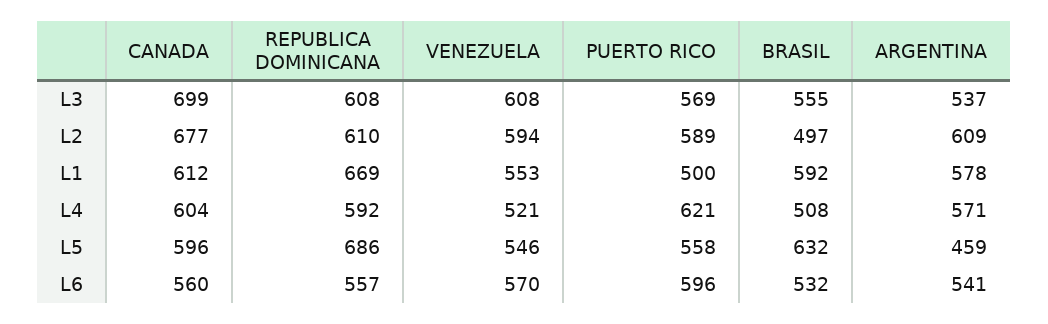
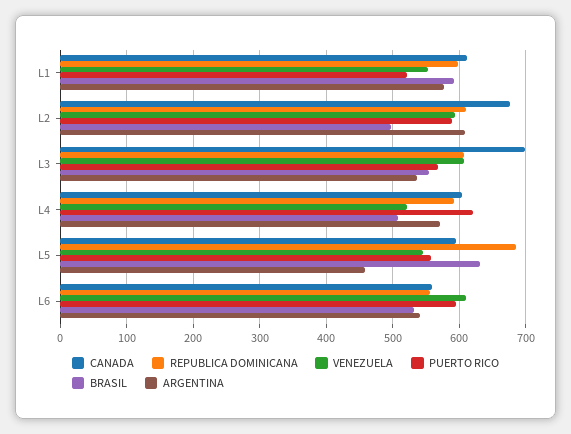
REPUBLICA DOMINICANA, L1: 669 -> 600
PUERTO RICO, L1: 500 -> 520
VENEZUELA, L6: 570 -> 610

